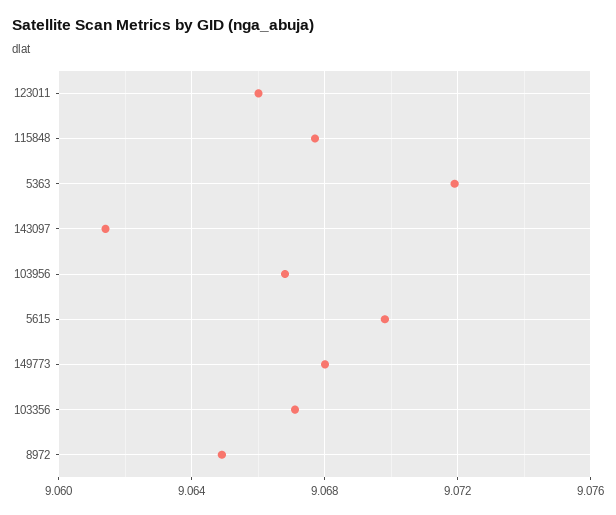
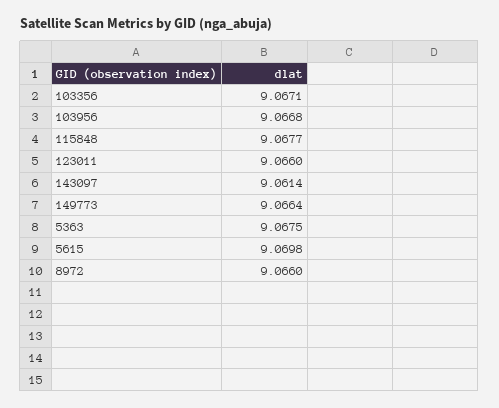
5363: 9.072 -> 9.0675
149773: 9.068 -> 9.0664
8972: 9.065 -> 9.066

